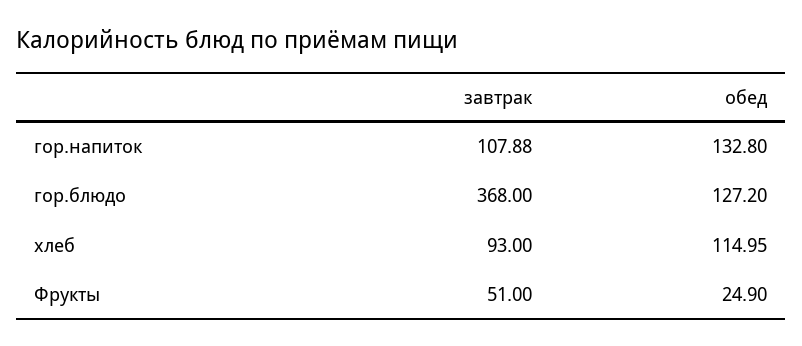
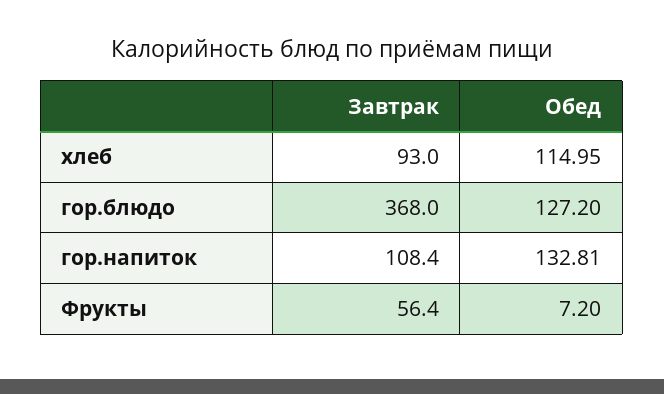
завтрак, гор.напиток: 107.88 -> 108.4
обед, гор.напиток: 132.8 -> 132.81
завтрак, Фрукты: 51 -> 56.4
обед, Фрукты: 24.9 -> 7.2

